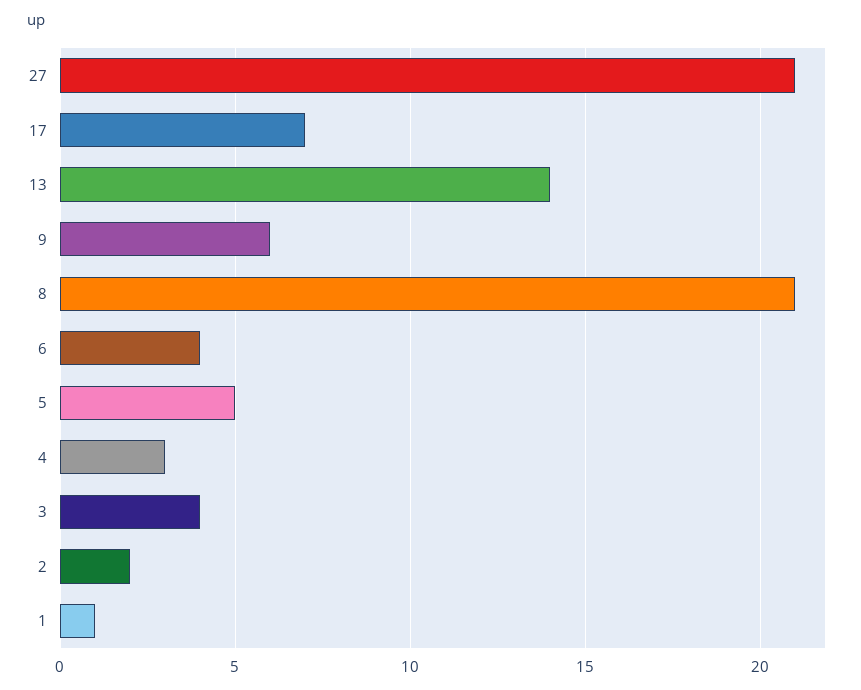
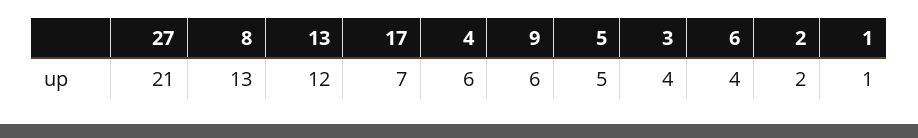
13: 14 -> 12
8: 21 -> 13
4: 3 -> 6

